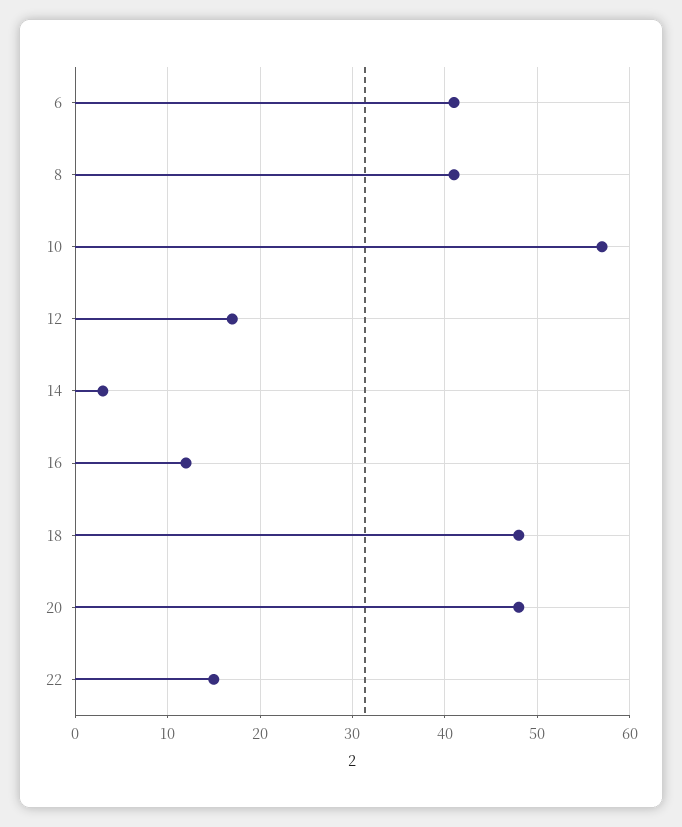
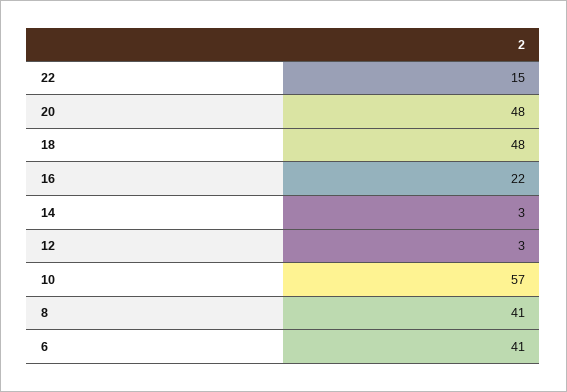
12: 17 -> 3
16: 12 -> 22

